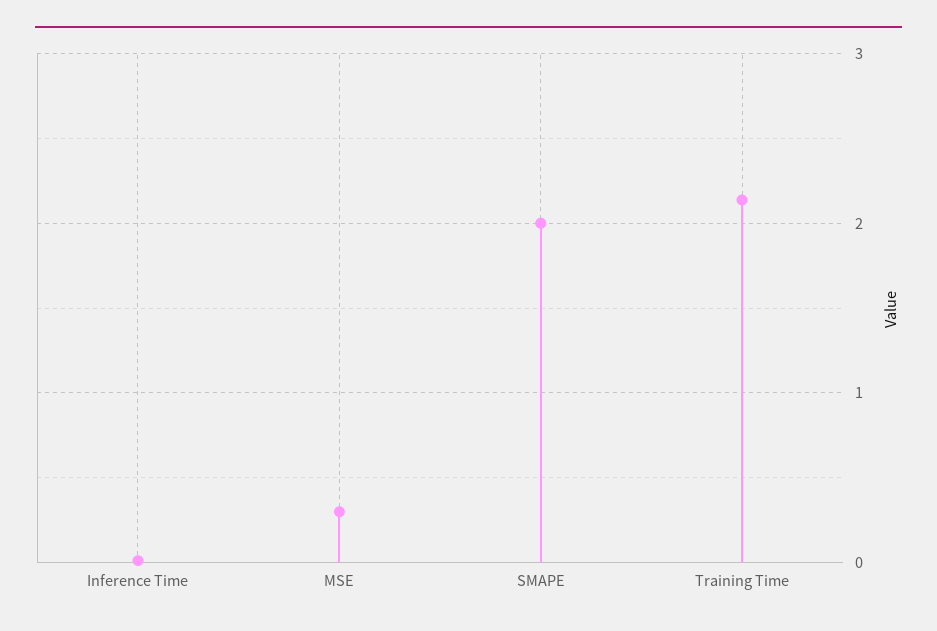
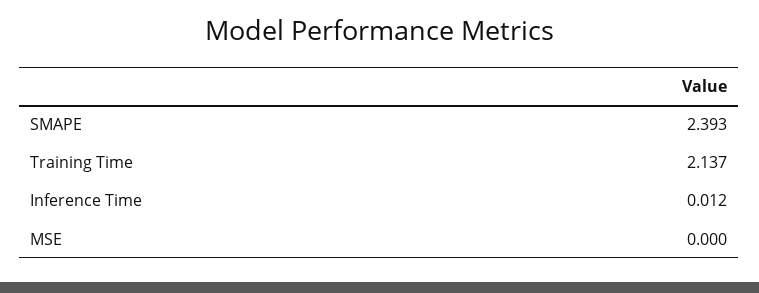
MSE: 0.3 -> 0
SMAPE: 2 -> 2.393

